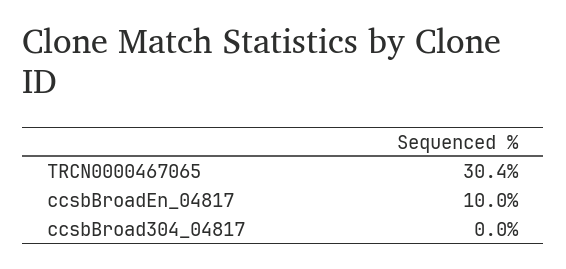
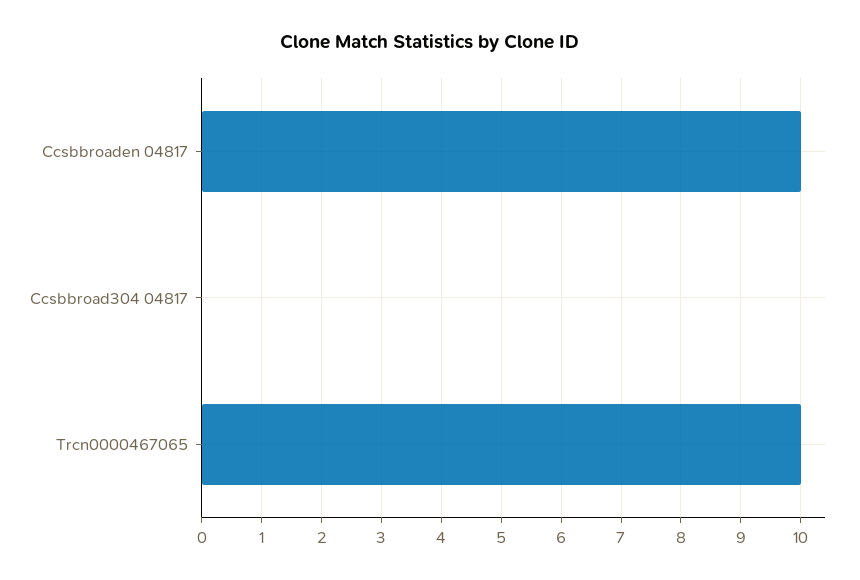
TRCN0000467065: 30.4 -> 10

